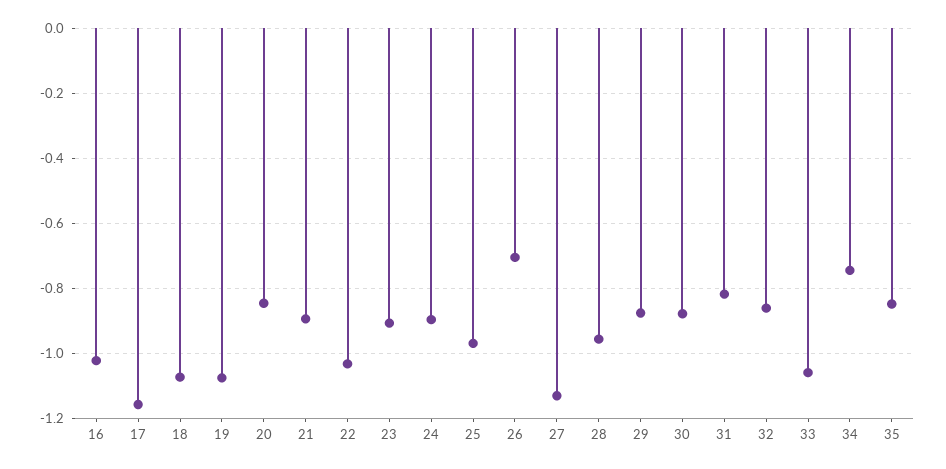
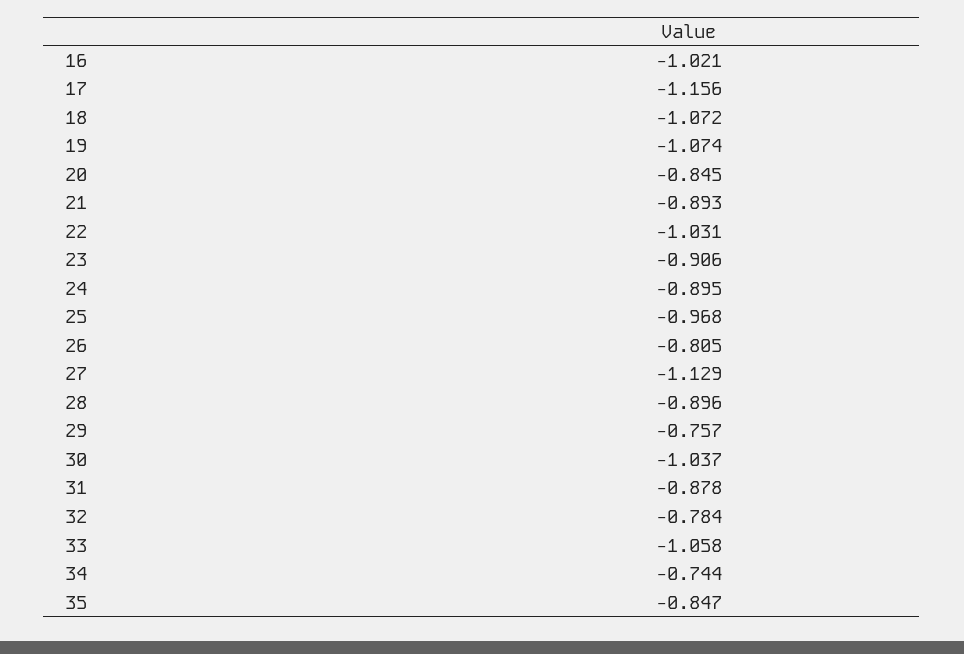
26: -0.7 -> -0.805
28: -0.96 -> -0.896
29: -0.88 -> -0.757
30: -0.88 -> -1.037
31: -0.82 -> -0.878
32: -0.86 -> -0.784

